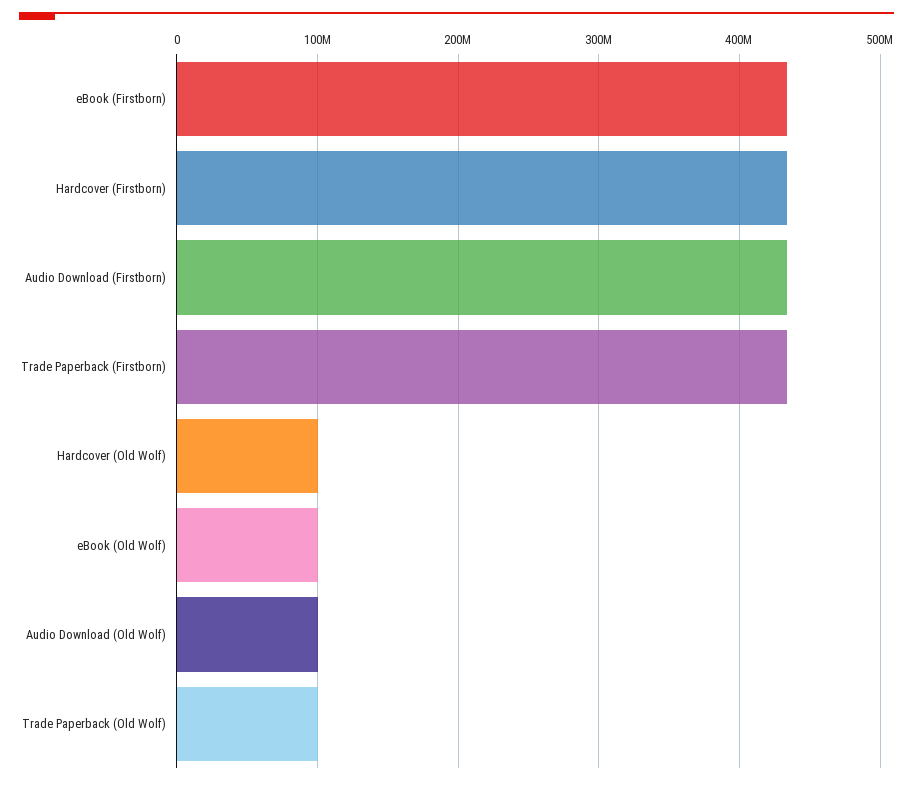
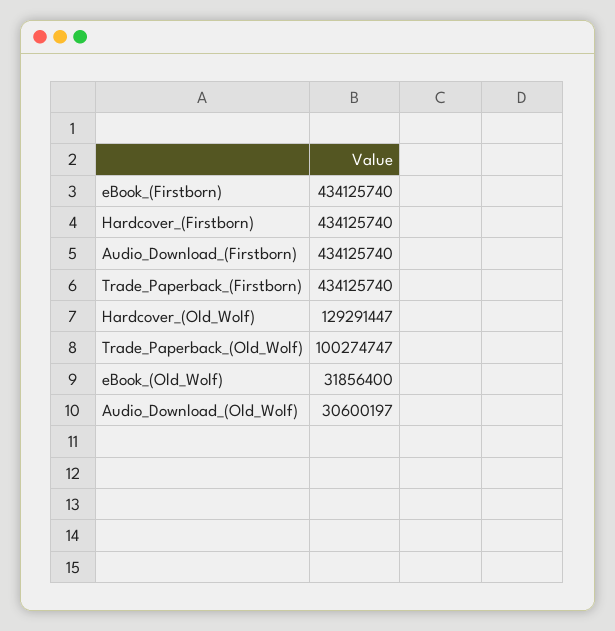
Hardcover (Old Wolf): 100000000 -> 129291447
eBook (Old Wolf): 100000000 -> 31856400
Audio Download (Old Wolf): 100000000 -> 30600197

